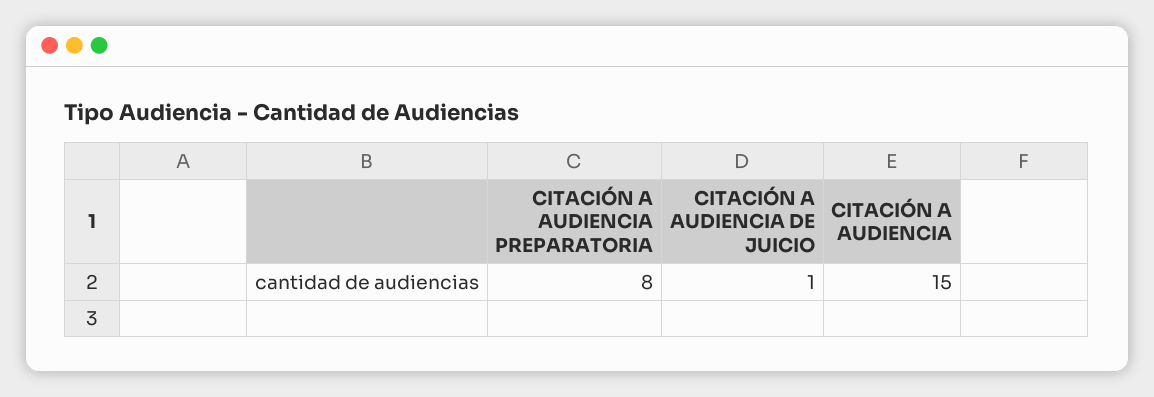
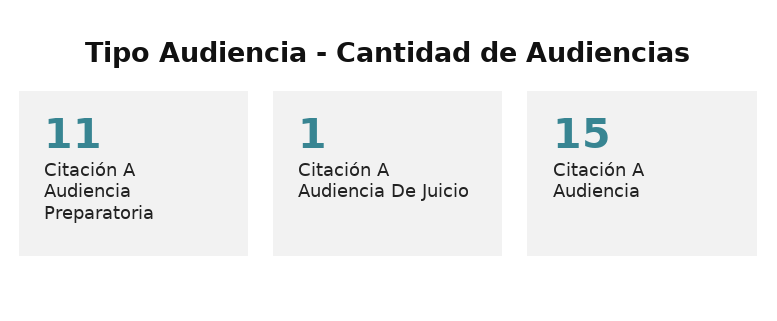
CITACIÓN A AUDIENCIA PREPARATORIA: 8 -> 11

